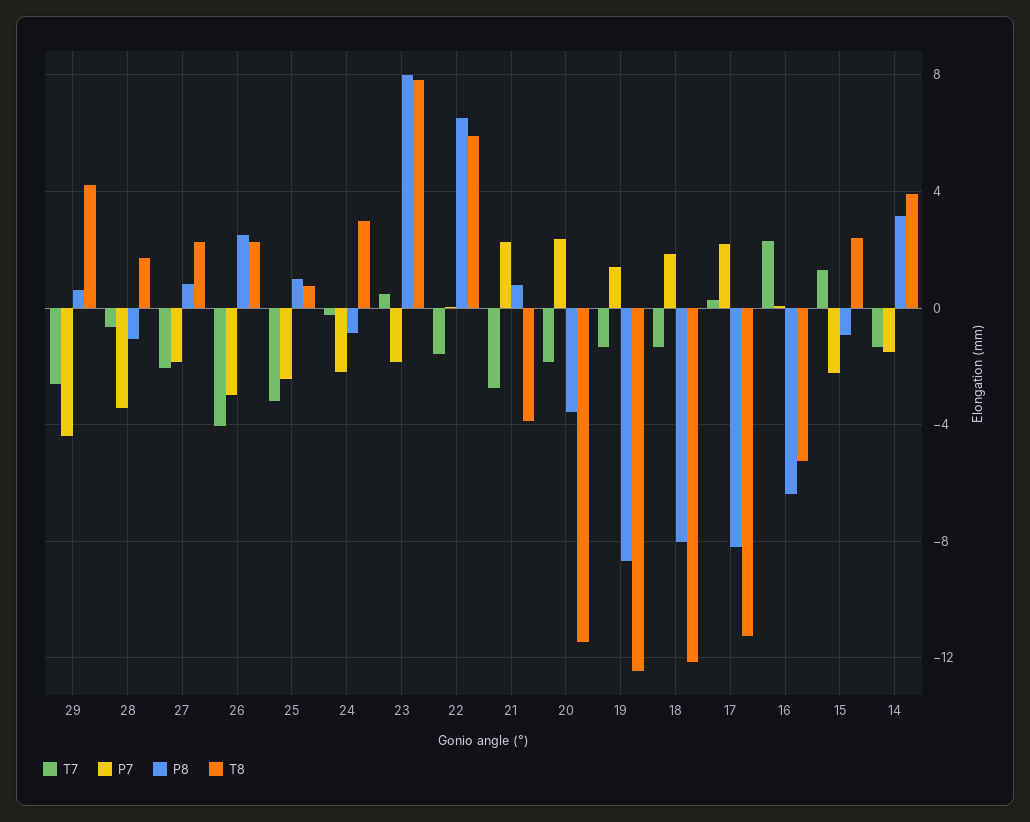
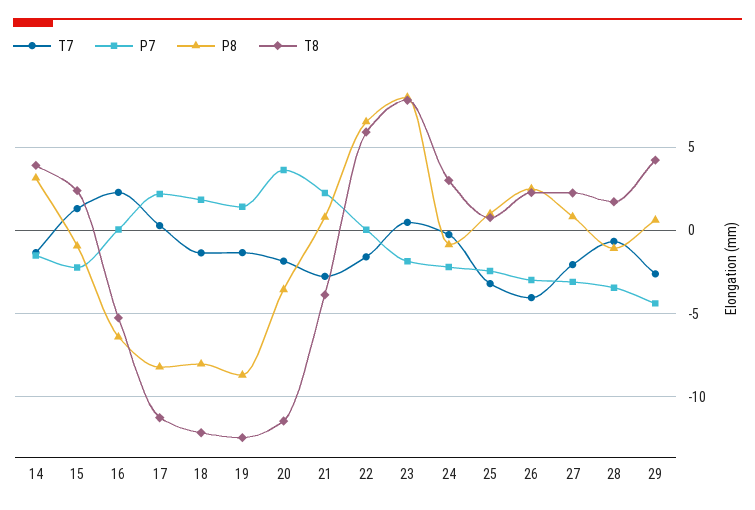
P7, 27: -2 -> -3
P7, 20: 2.5 -> 3.5

